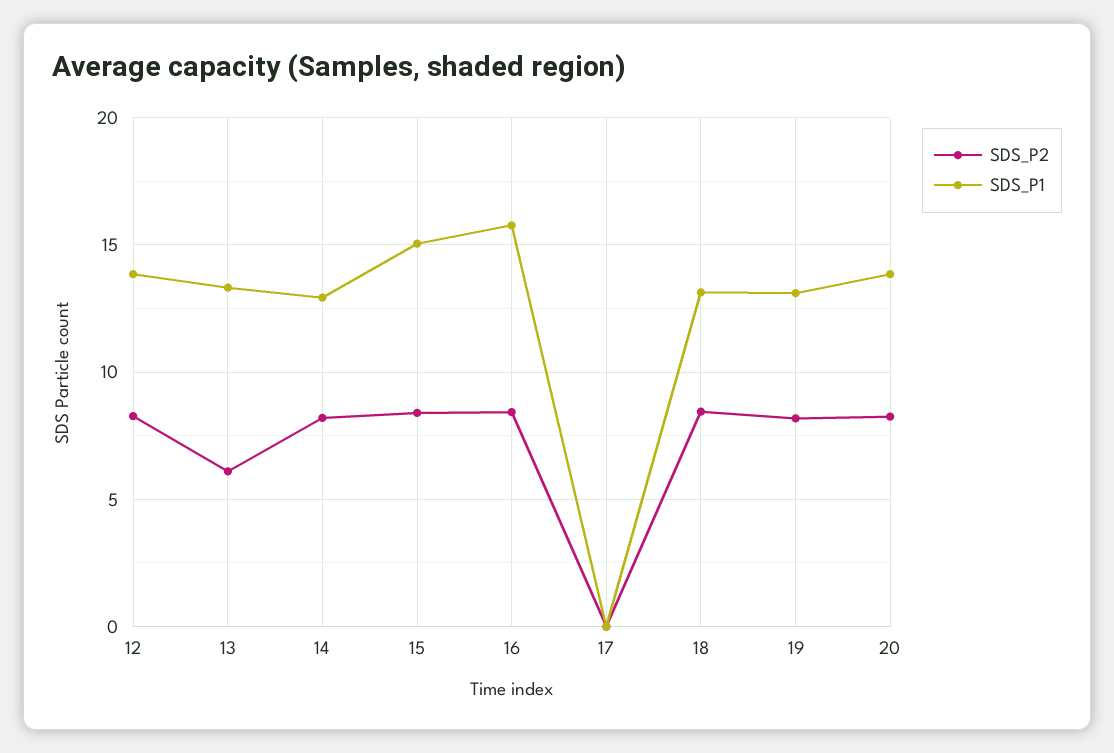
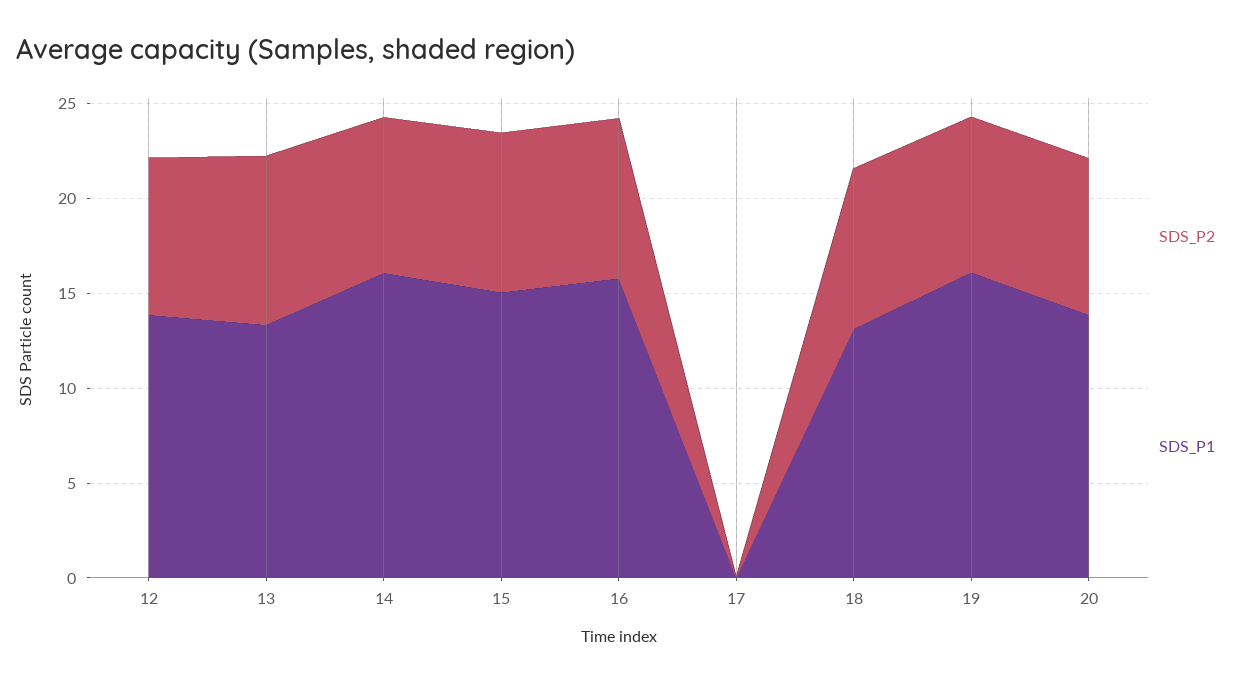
SDS_P2, 13: 6 -> 9
SDS_P1, 14: 13 -> 16
SDS_P1, 19: 13 -> 16

